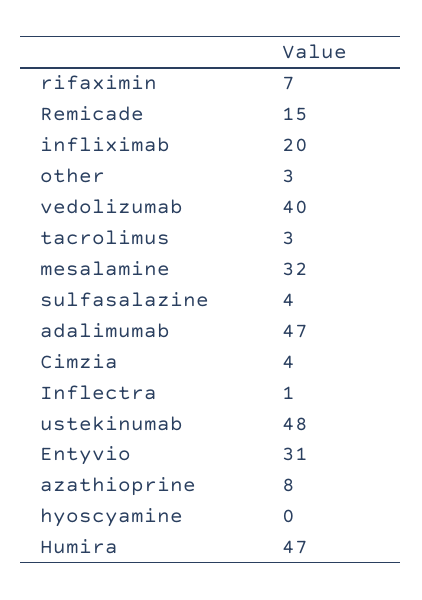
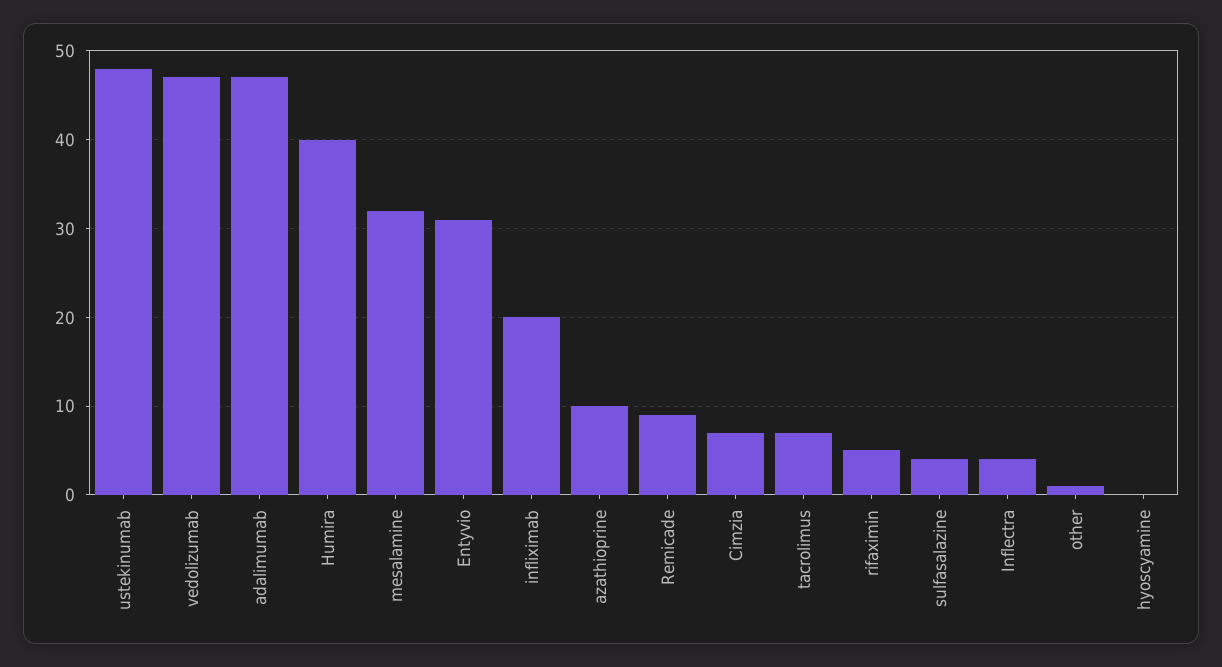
rifaximin: 7 -> 5
Remicade: 15 -> 9
other: 3 -> 1
vedolizumab: 40 -> 47
tacrolimus: 3 -> 7
Cimzia: 4 -> 7
Inflectra: 1 -> 4
azathioprine: 8 -> 10
Humira: 47 -> 40

